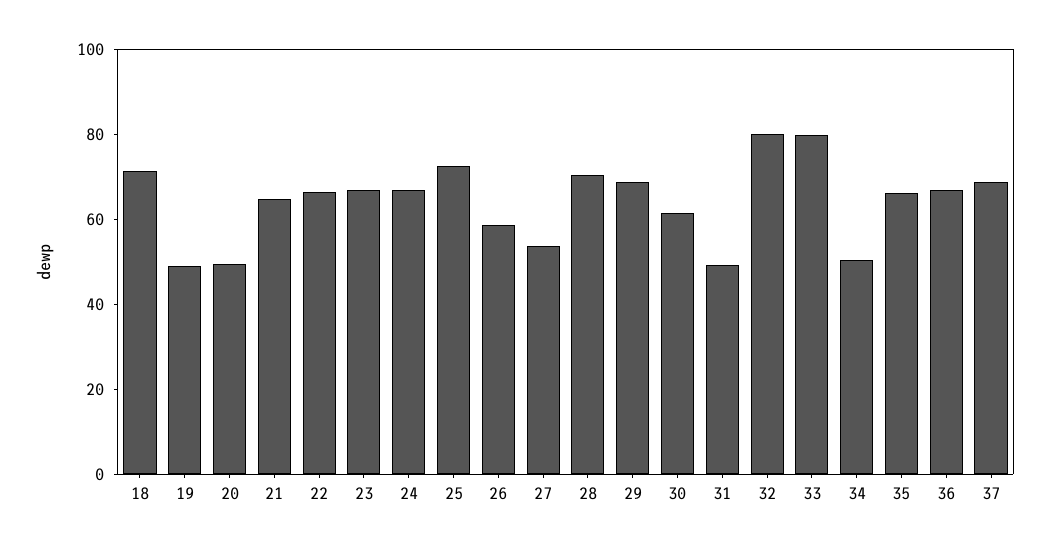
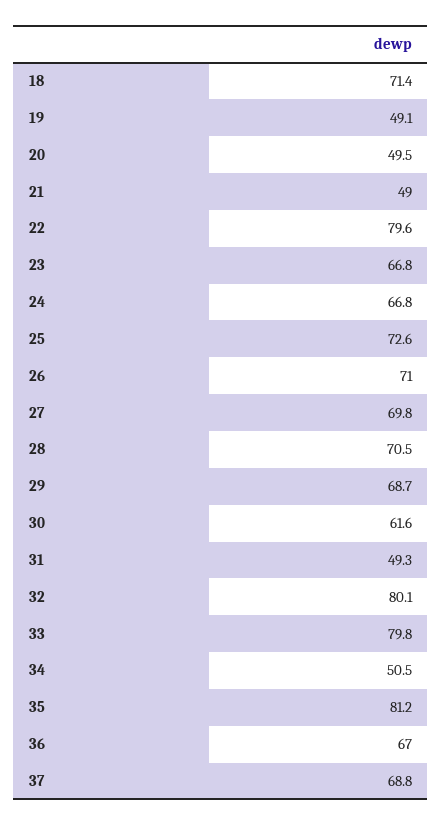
21: 65 -> 49
22: 65 -> 79.6
26: 60 -> 71
27: 55 -> 69.8
35: 65 -> 81.2

